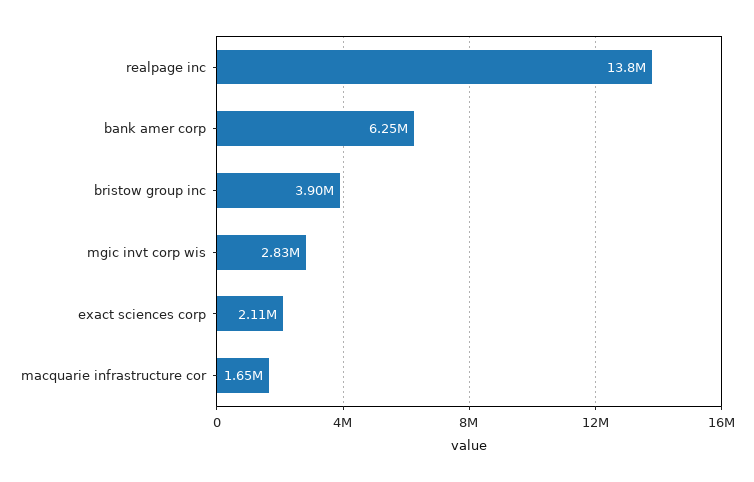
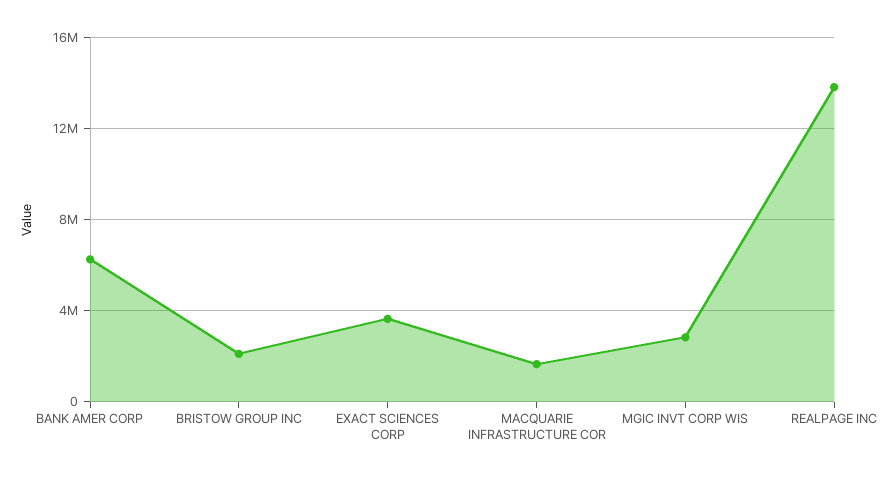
bristow group inc: 3900000 -> 2000000
exact sciences corp: 2110000 -> 3500000

